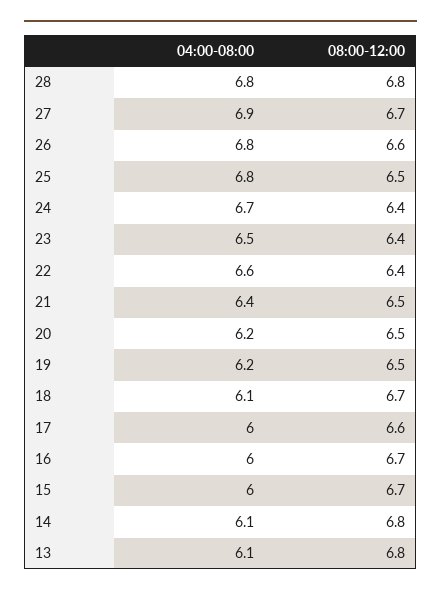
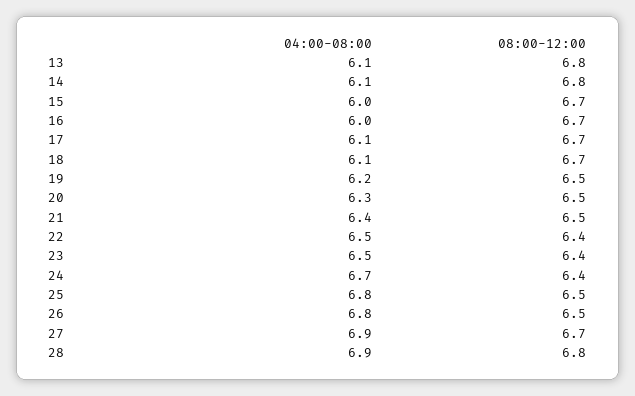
04:00-08:00, 28: 6.8 -> 6.9
08:00-12:00, 26: 6.6 -> 6.5
04:00-08:00, 22: 6.6 -> 6.5
04:00-08:00, 20: 6.2 -> 6.3
04:00-08:00, 17: 6 -> 6.1
08:00-12:00, 17: 6.6 -> 6.7

